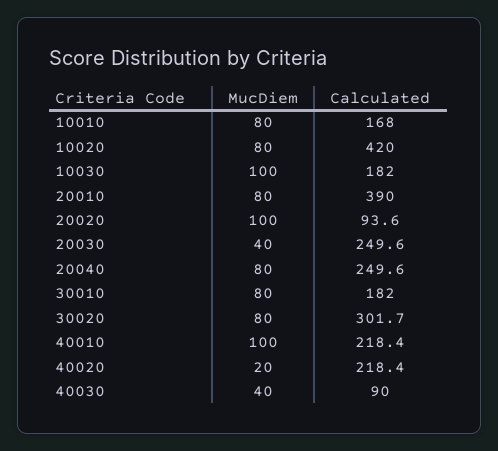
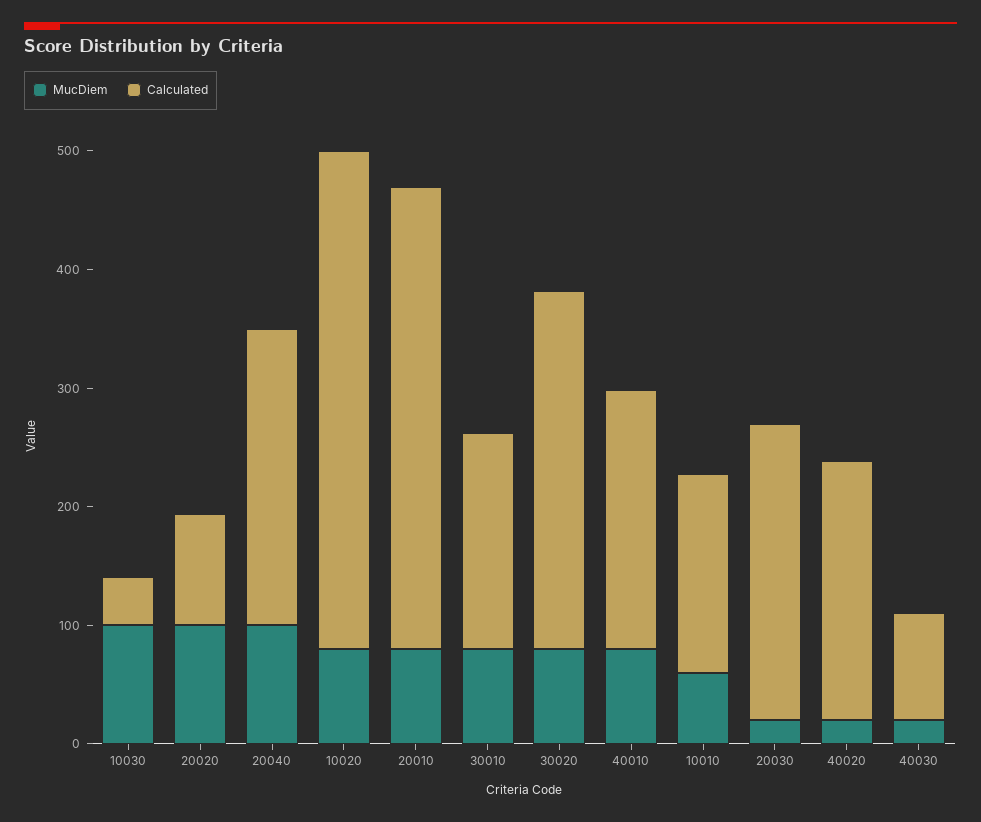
MucDiem, 10010: 80 -> 60
Calculated, 10030: 182 -> 40
MucDiem, 20030: 40 -> 20
MucDiem, 20040: 80 -> 100
MucDiem, 40010: 100 -> 80
MucDiem, 40030: 40 -> 20

